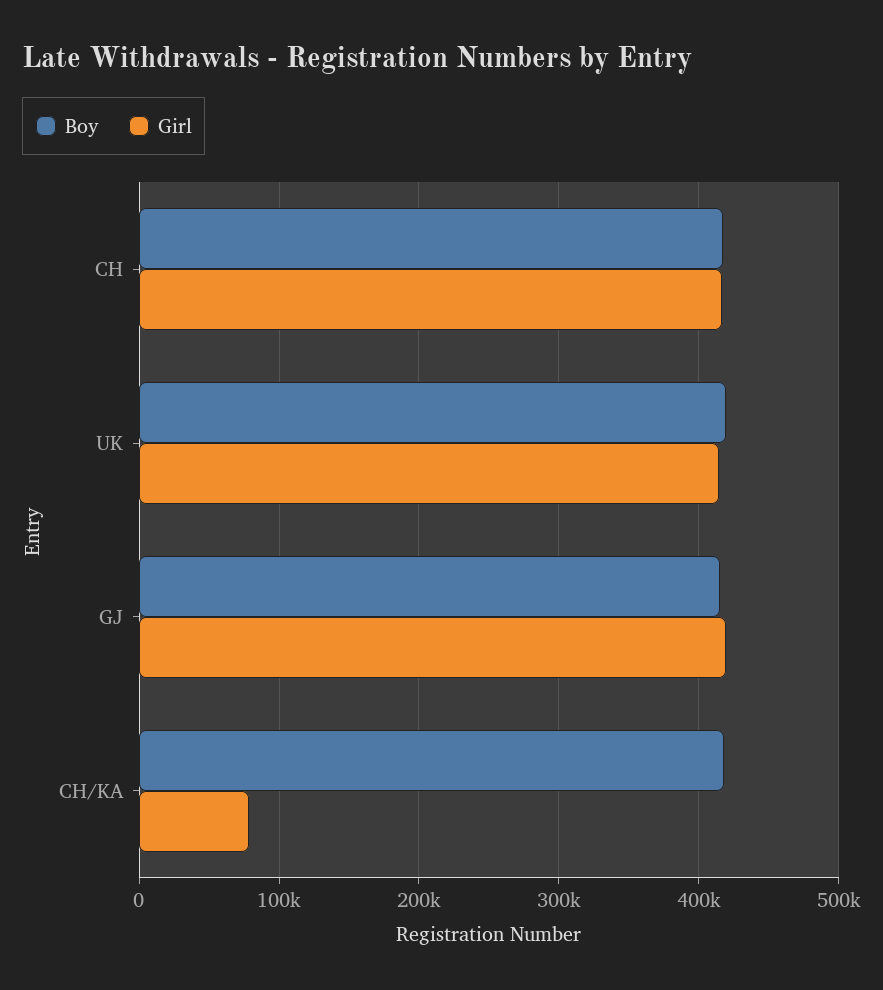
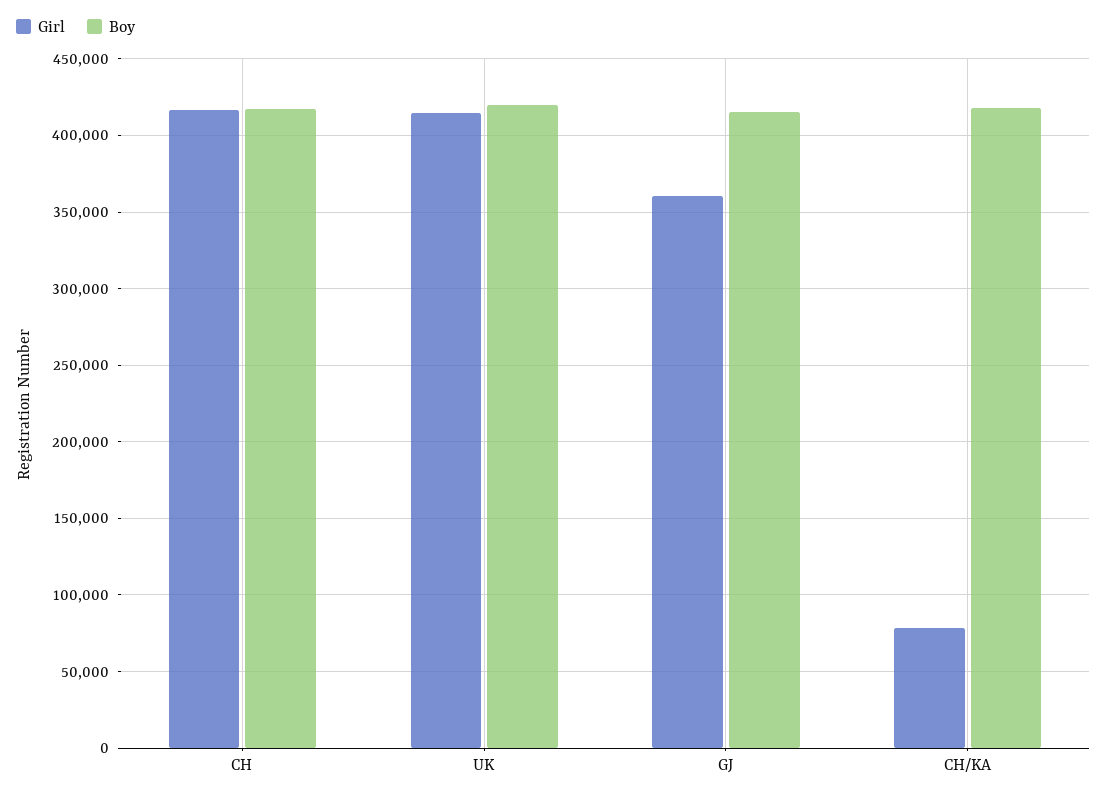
Girl, GJ: 420000 -> 360000

